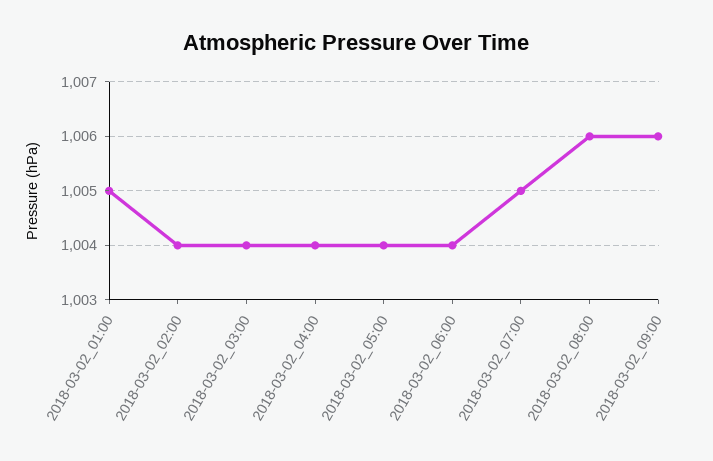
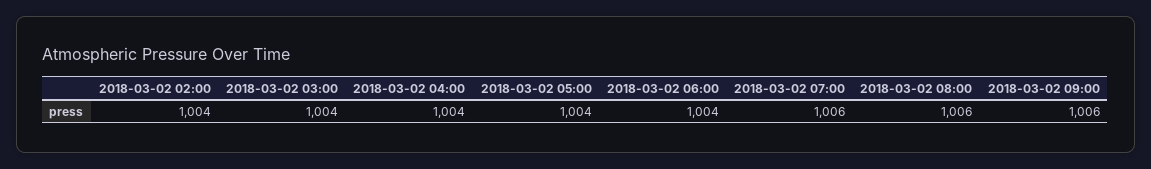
2018-03-02_01:00: 1005 -> none
2018-03-02_07:00: 1005 -> 1006

